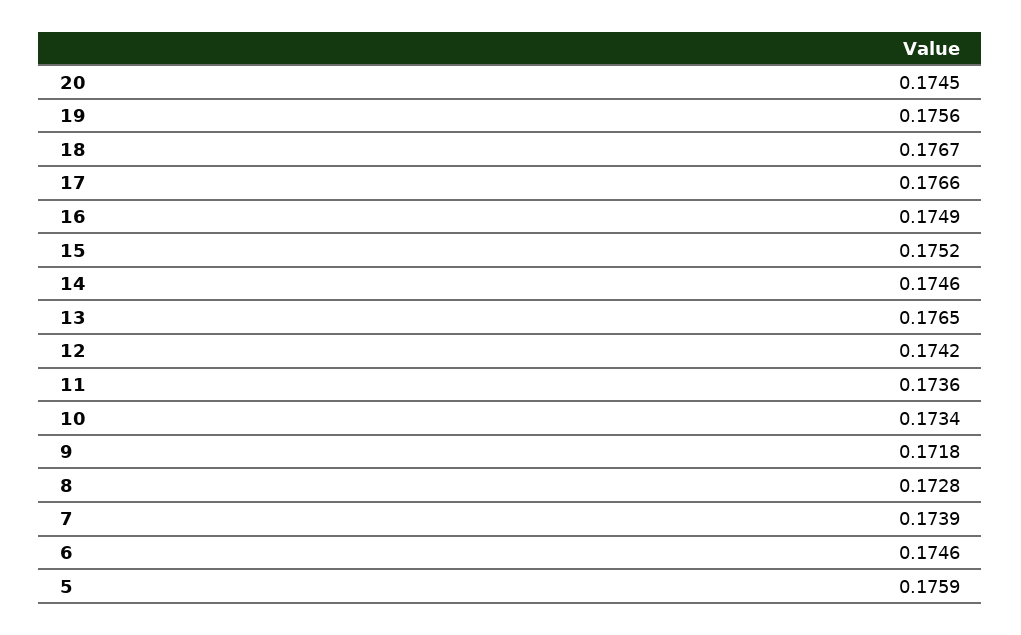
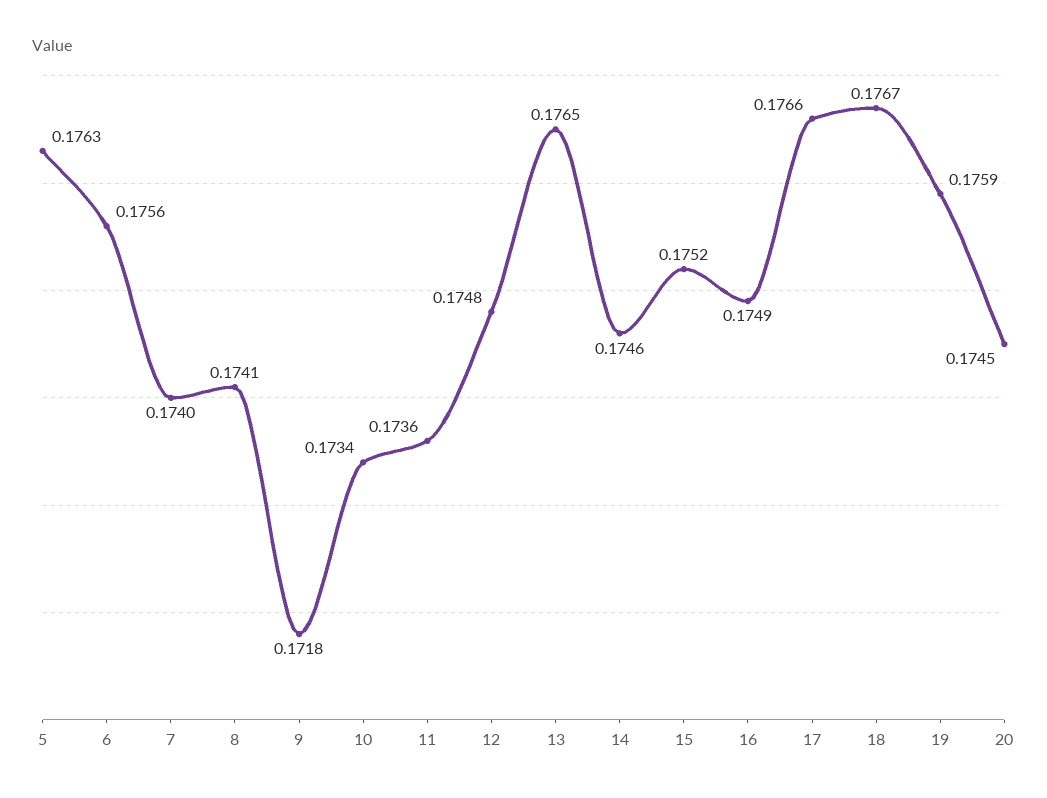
19: 0.1756 -> 0.1759
12: 0.1742 -> 0.1748
8: 0.1728 -> 0.1741
7: 0.1739 -> 0.174
6: 0.1746 -> 0.1756
5: 0.1759 -> 0.1763

